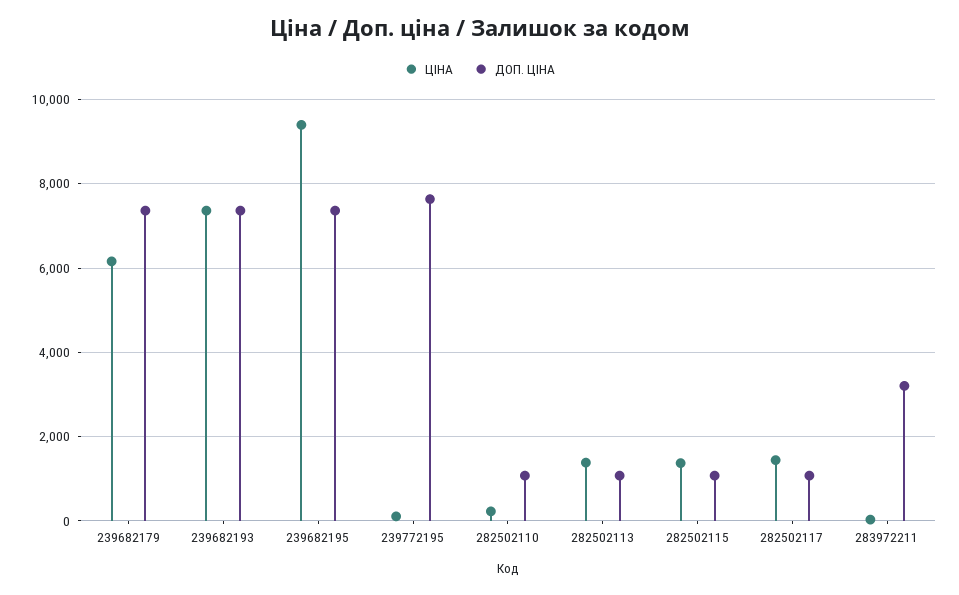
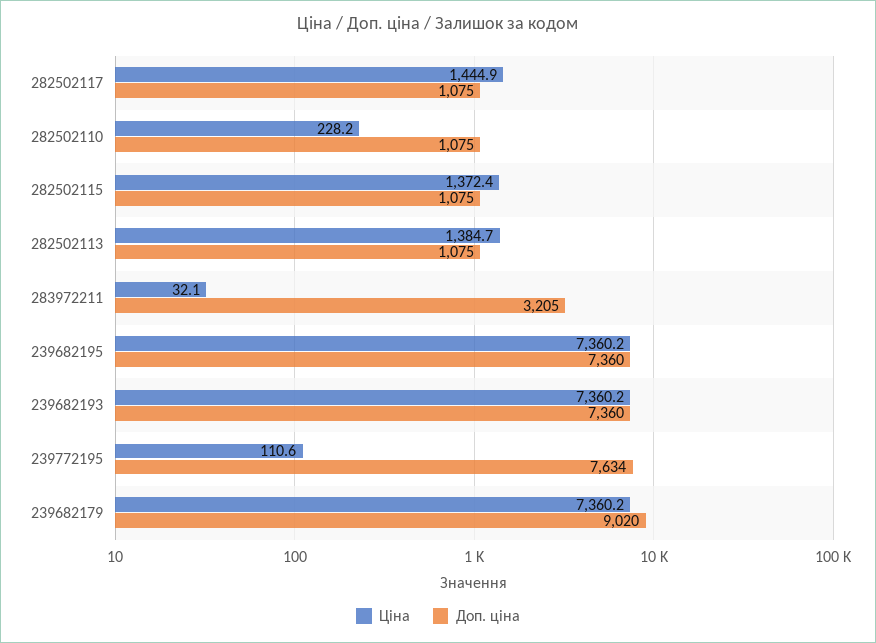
ЦІНА, 239682179: 6200 -> 7360.2
ДОП. ЦІНА, 239682179: 7400 -> 9020
ЦІНА, 239682195: 9400 -> 7360.2

